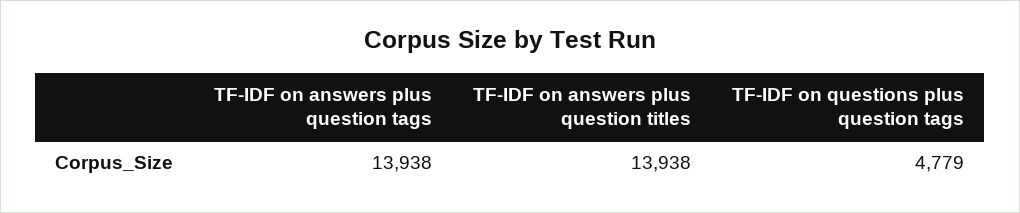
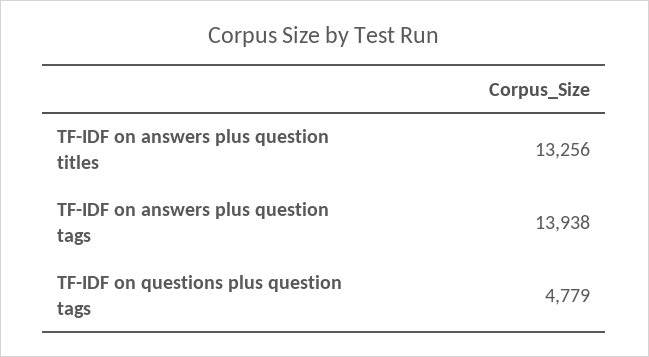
TF-IDF on answers plus question titles: 13938 -> 13256

